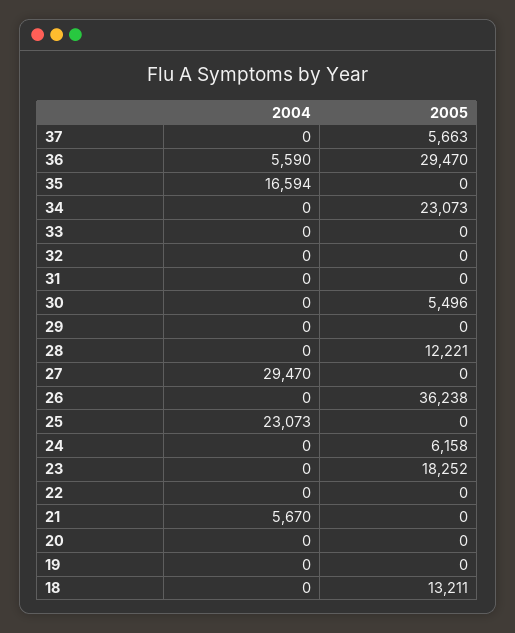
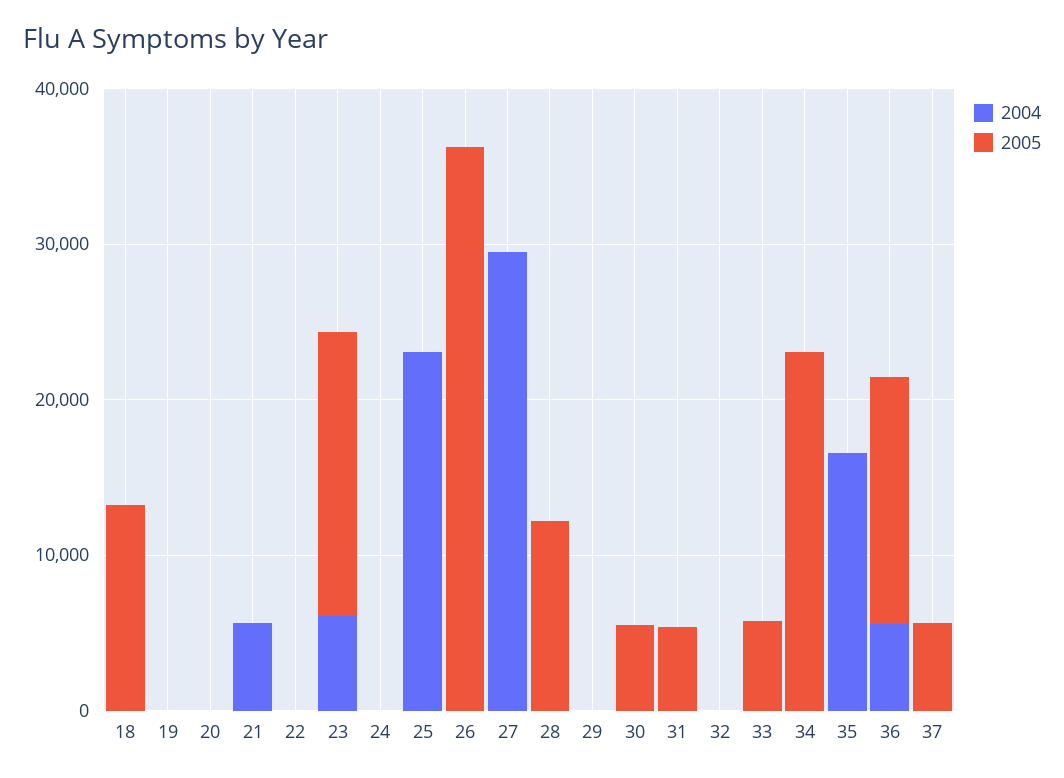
2005, 36: 29470 -> 16000
2005, 33: 0 -> 6000
2005, 31: 0 -> 6000
2005, 24: 6158 -> 0
2004, 23: 0 -> 6000

